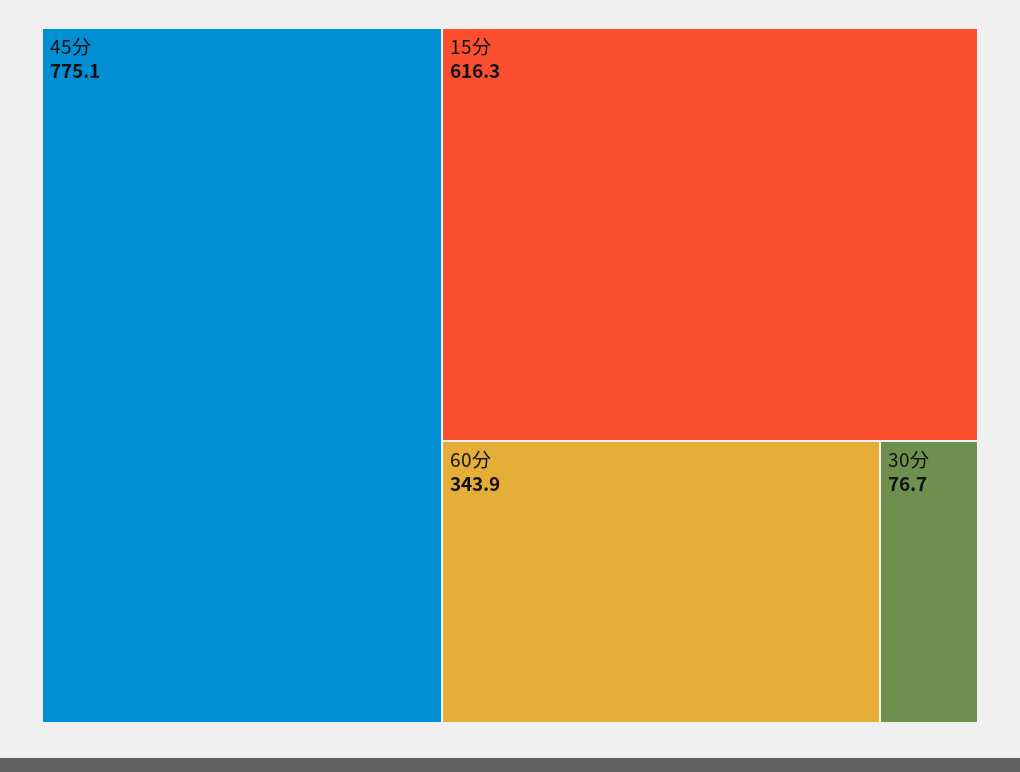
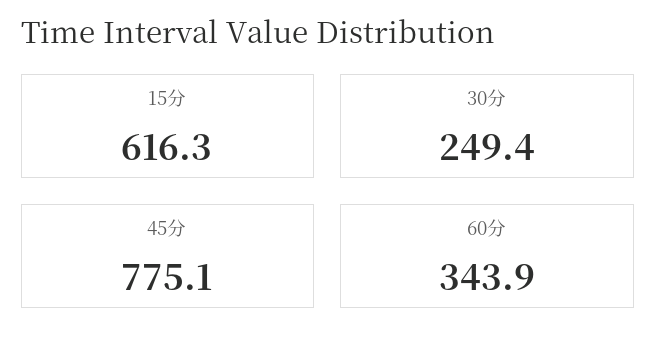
30分: 76.7 -> 249.4

